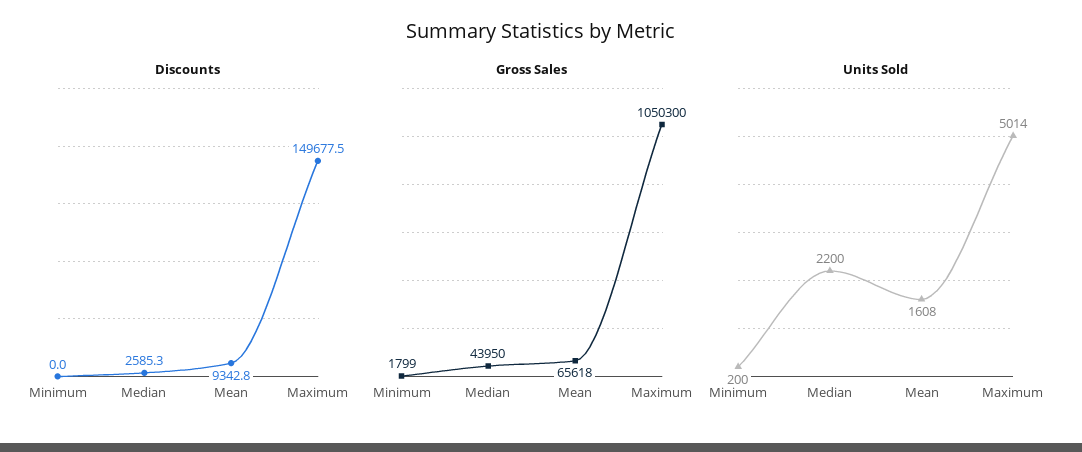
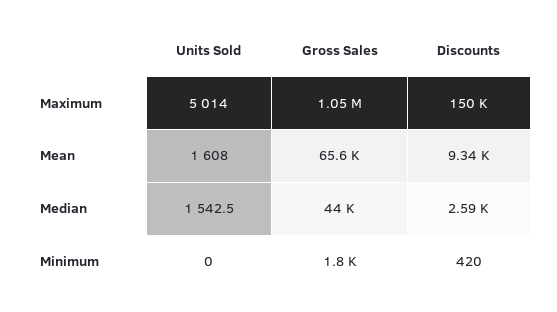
Discounts, Minimum: 0 -> 420
Units Sold, Minimum: 200 -> 0
Units Sold, Median: 2200 -> 1542.5

